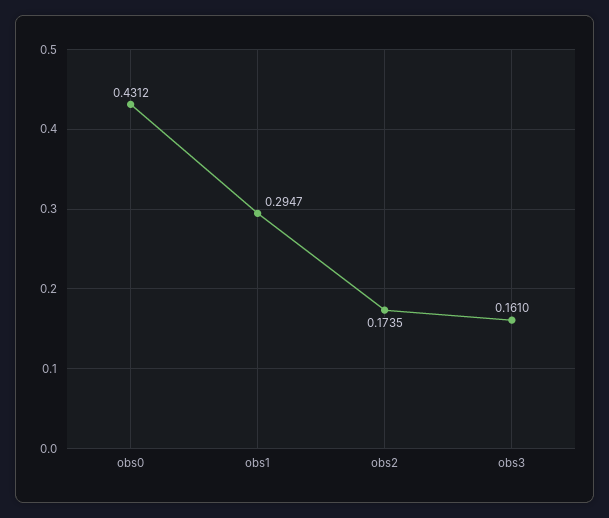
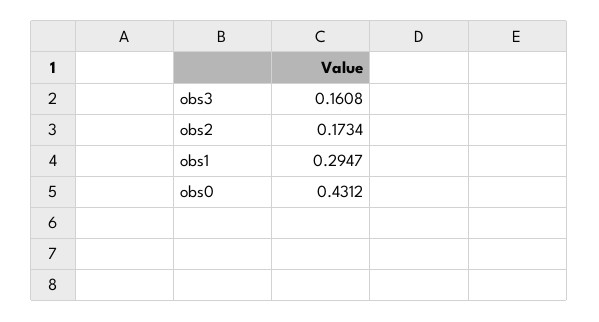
obs2: 0.1735 -> 0.1734
obs3: 0.161 -> 0.1608

